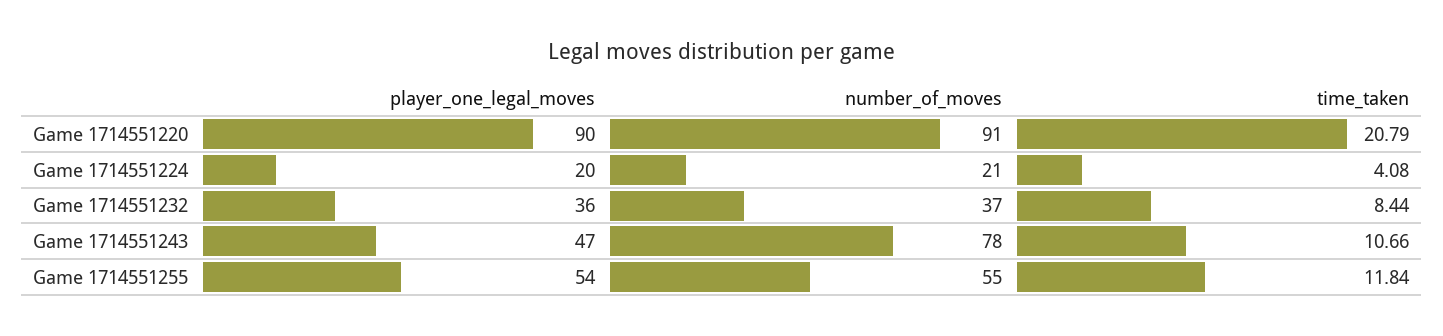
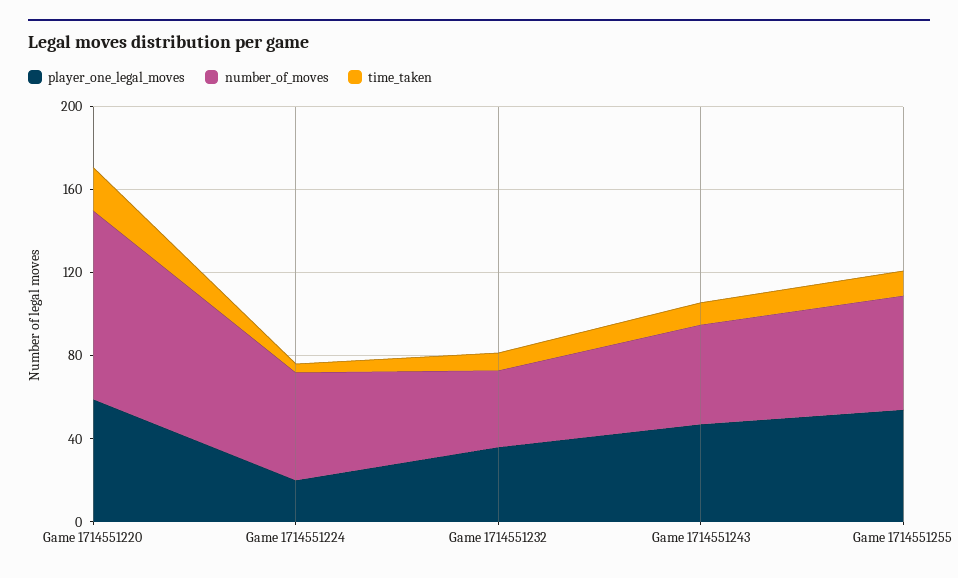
player_one_legal_moves, Game 1714551220: 90 -> 60
number_of_moves, Game 1714551224: 21 -> 50
number_of_moves, Game 1714551243: 78 -> 50

